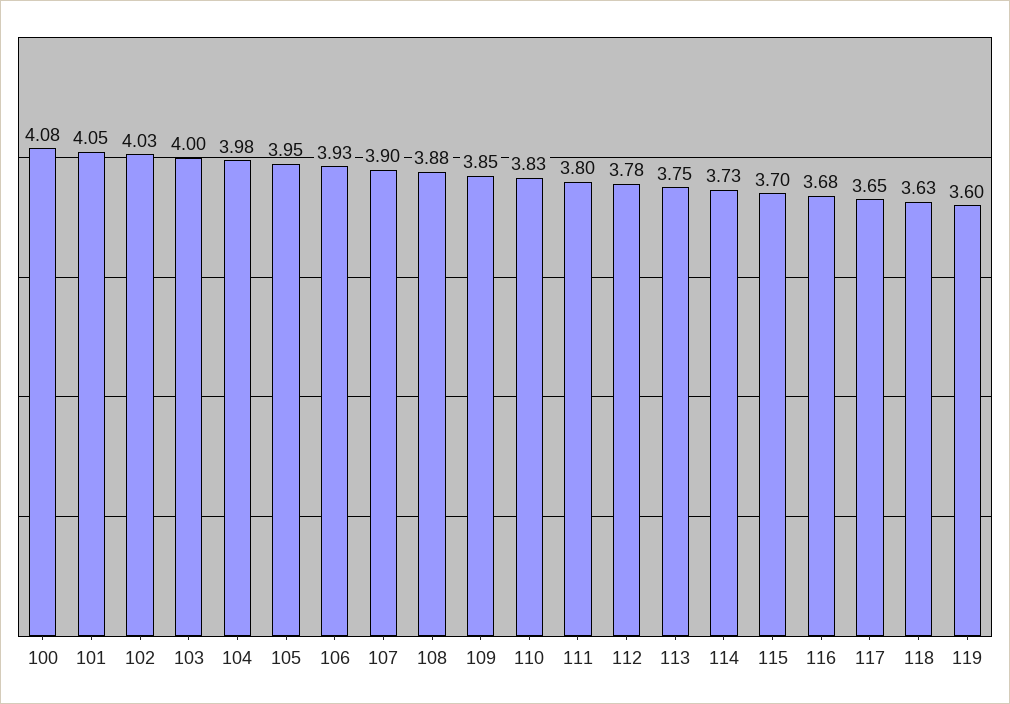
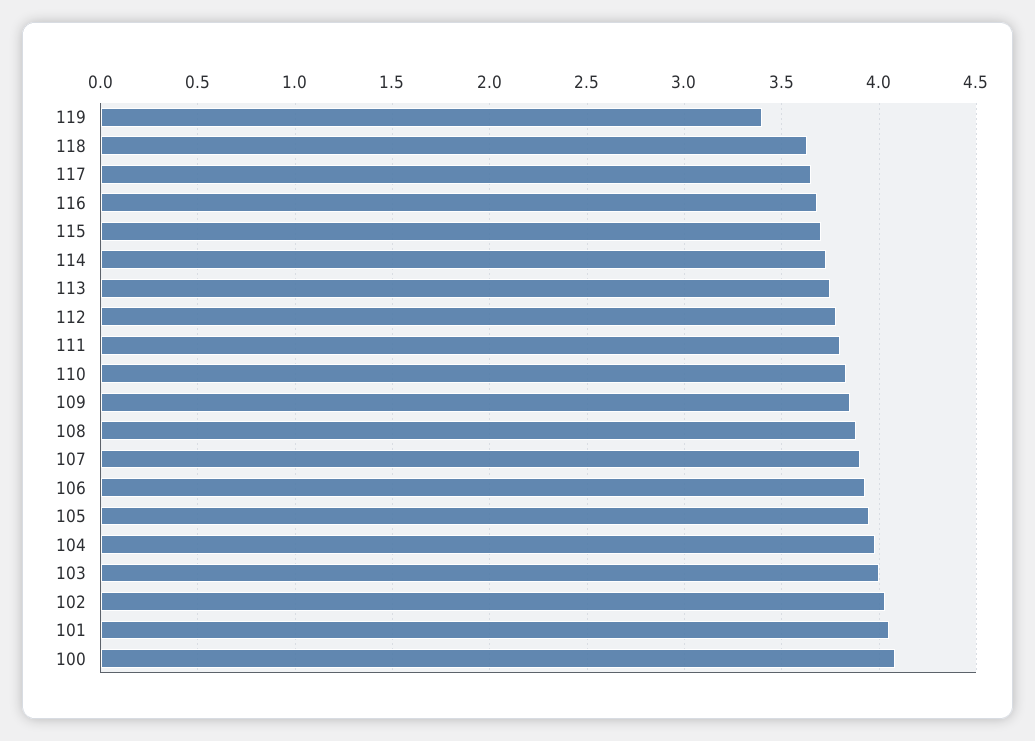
119: 3.6 -> 3.4

